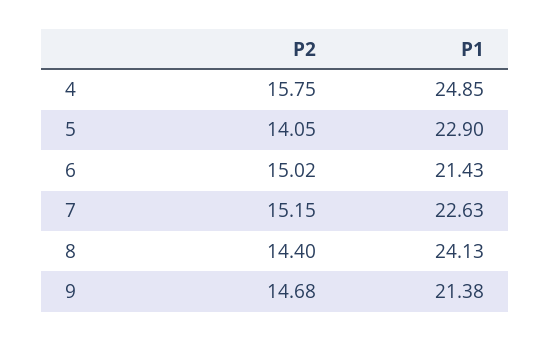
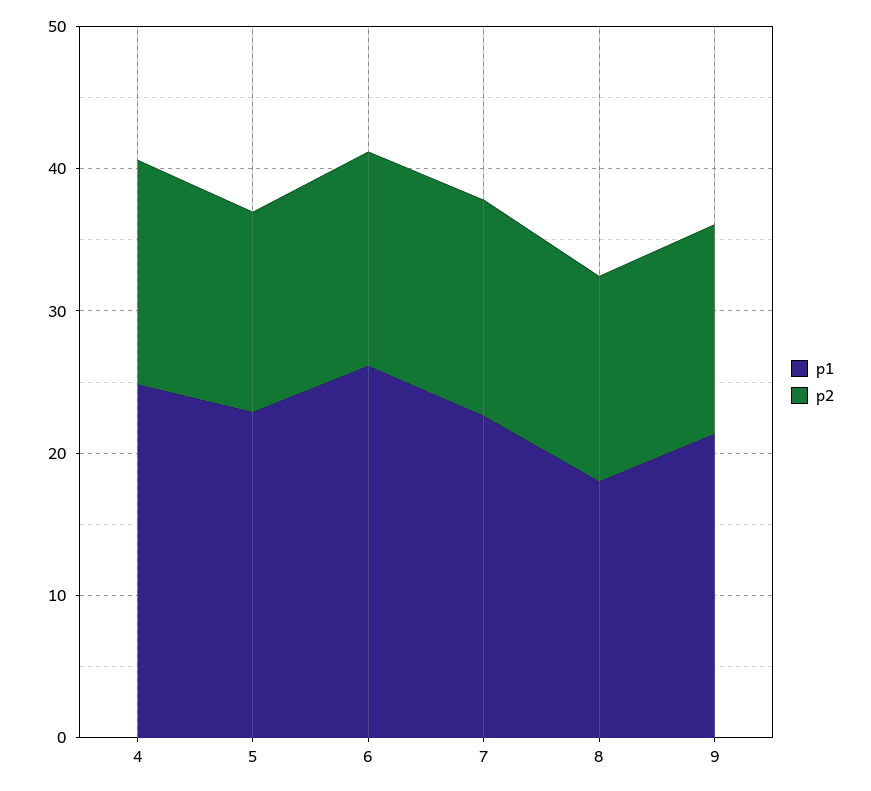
P1, 6: 21.43 -> 26
P1, 8: 24.13 -> 18

